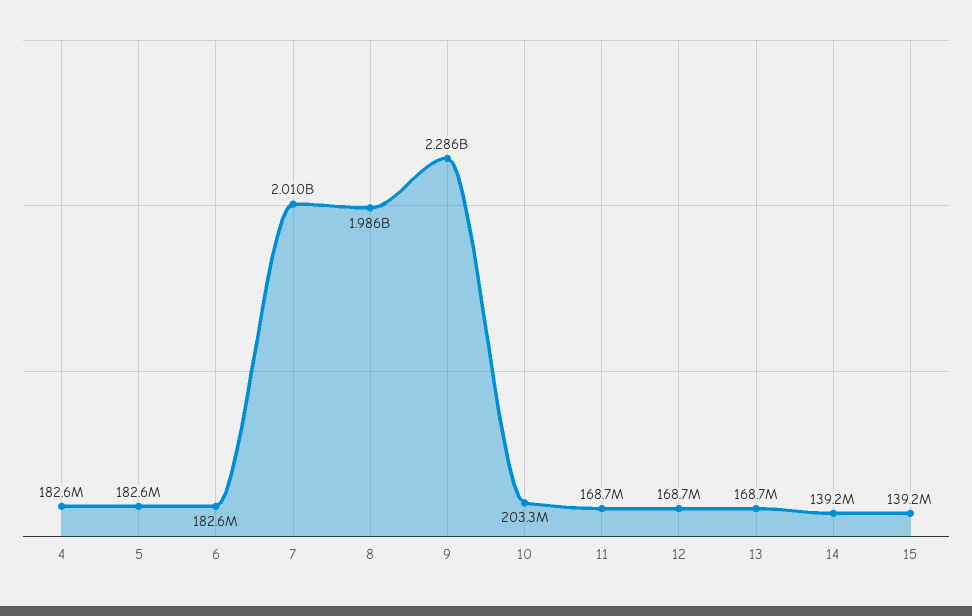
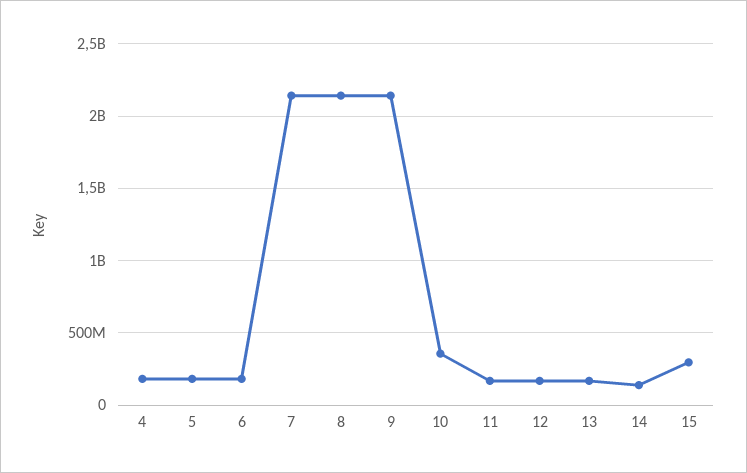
7: 2010000000 -> 2150000000
8: 1986000000 -> 2150000000
9: 2286000000 -> 2150000000
10: 203300000 -> 350000000
15: 139200000 -> 300000000

